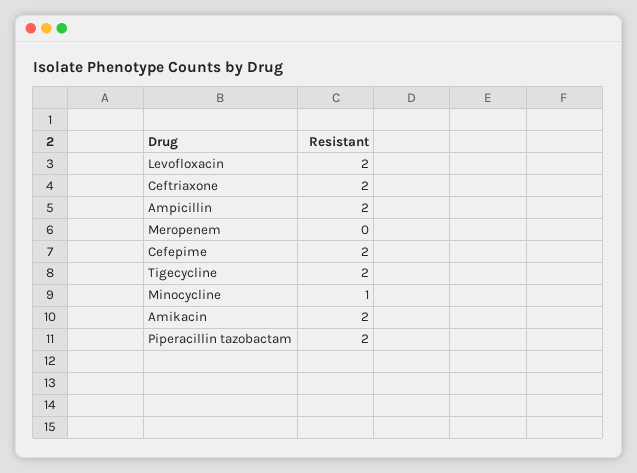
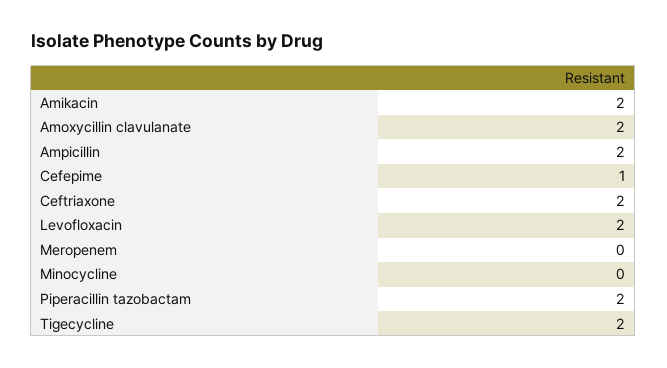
Cefepime: 2 -> 1
Minocycline: 1 -> 0
Amoxycillin clavulanate: none -> 2

